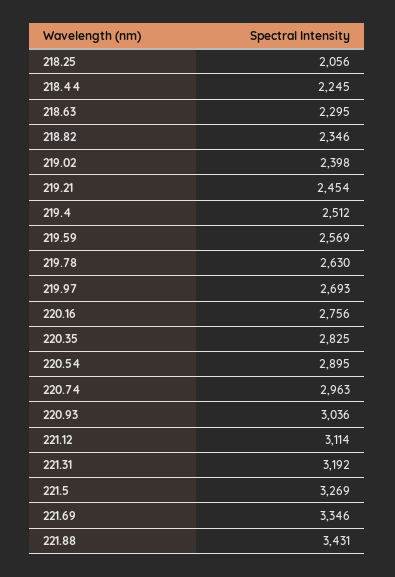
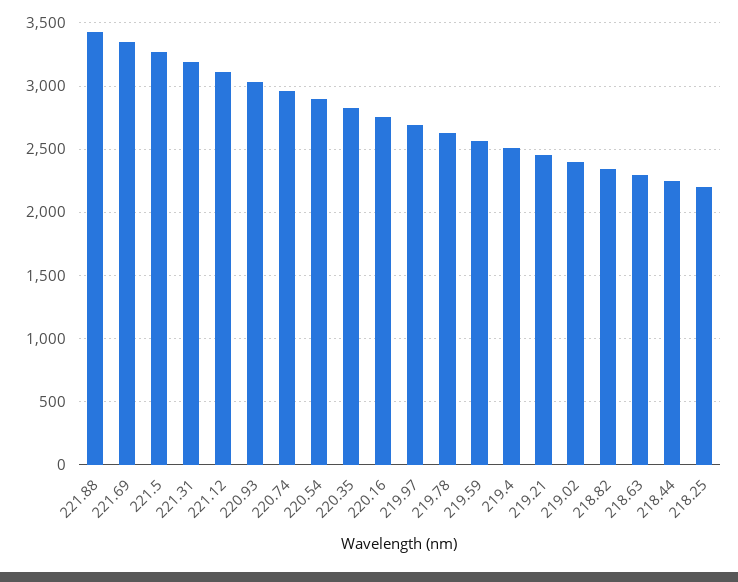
218.25: 2056 -> 2200

